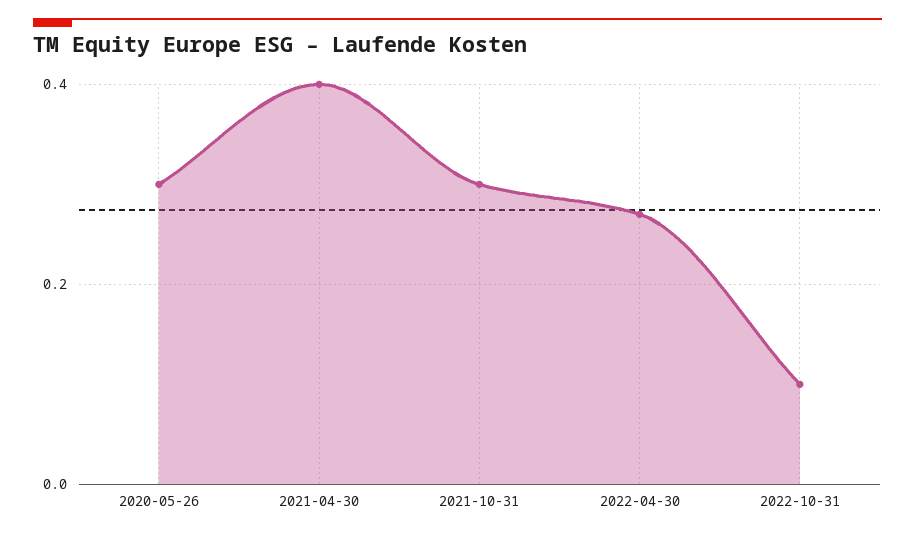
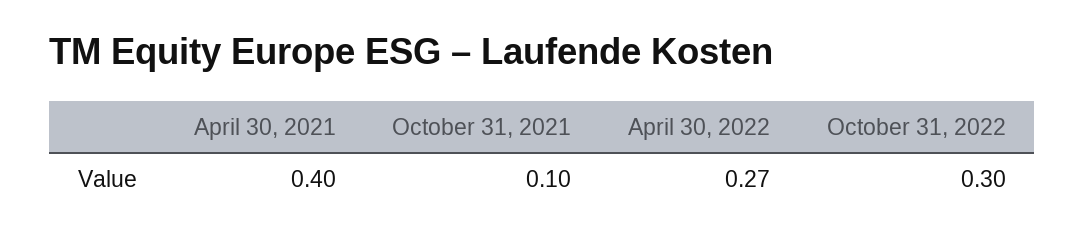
2020-05-26: 0.3 -> none
2021-10-31: 0.3 -> 0.1
2022-10-31: 0.1 -> 0.3

